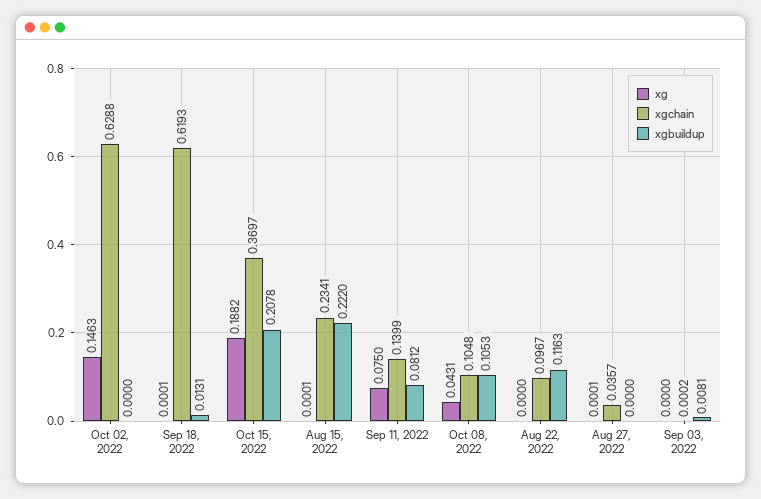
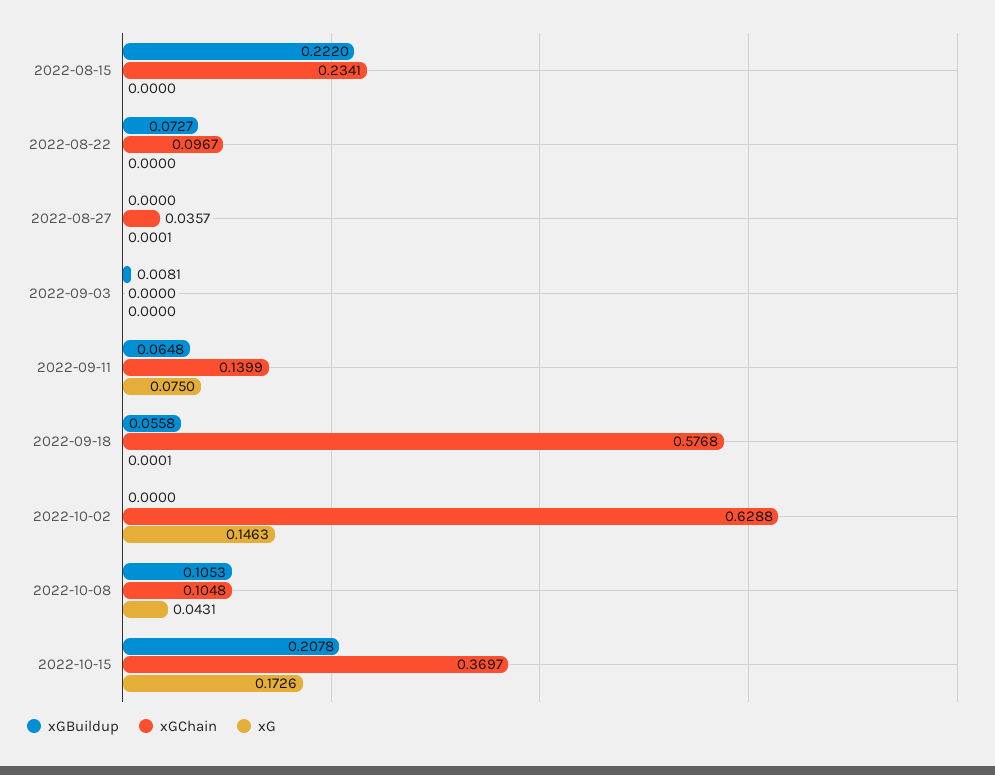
xgchain, Sep 18, 2022: 0.6193 -> 0.5768
xgbuildup, Sep 18, 2022: 0.0131 -> 0.0558
xg, Oct 15, 2022: 0.1882 -> 0.1726
xg, Aug 15, 2022: 0.0001 -> 0
xgbuildup, Sep 11, 2022: 0.0812 -> 0.0648
xgbuildup, Aug 22, 2022: 0.1163 -> 0.0727
xgchain, Sep 03, 2022: 0.0002 -> 0

